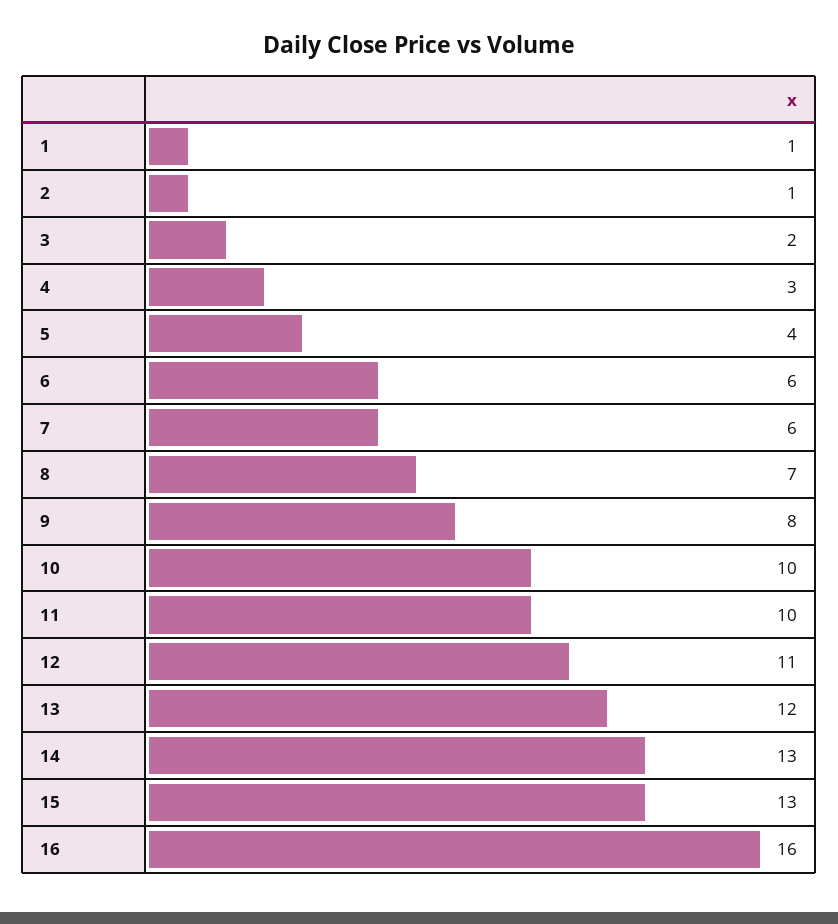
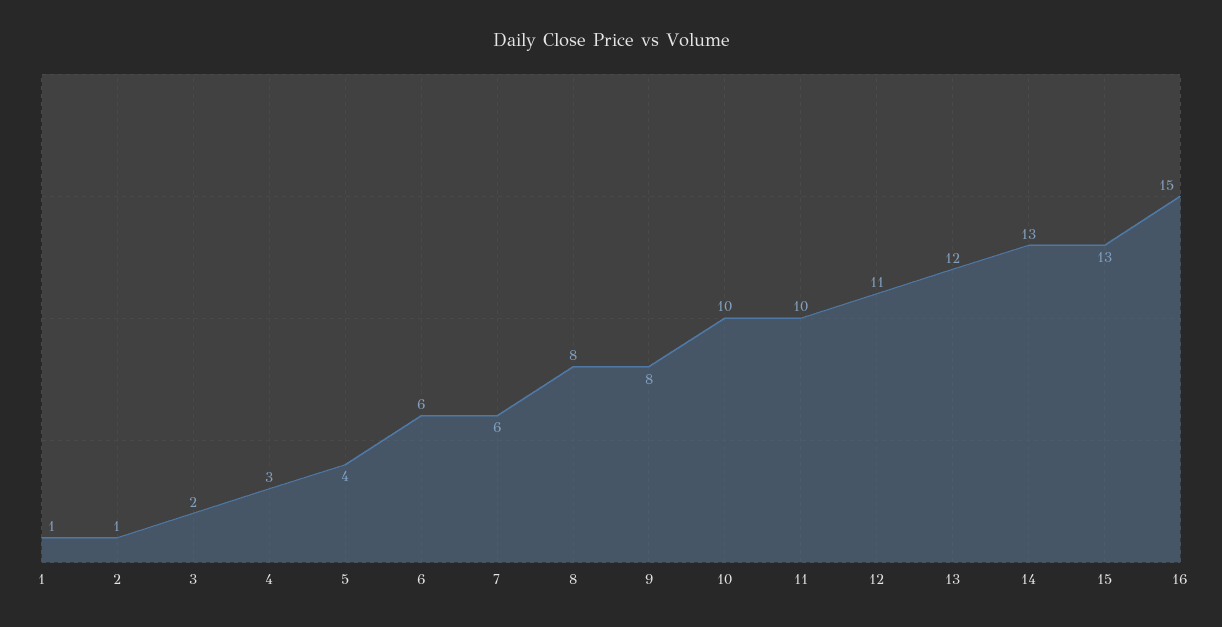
8: 7 -> 8
16: 16 -> 15

